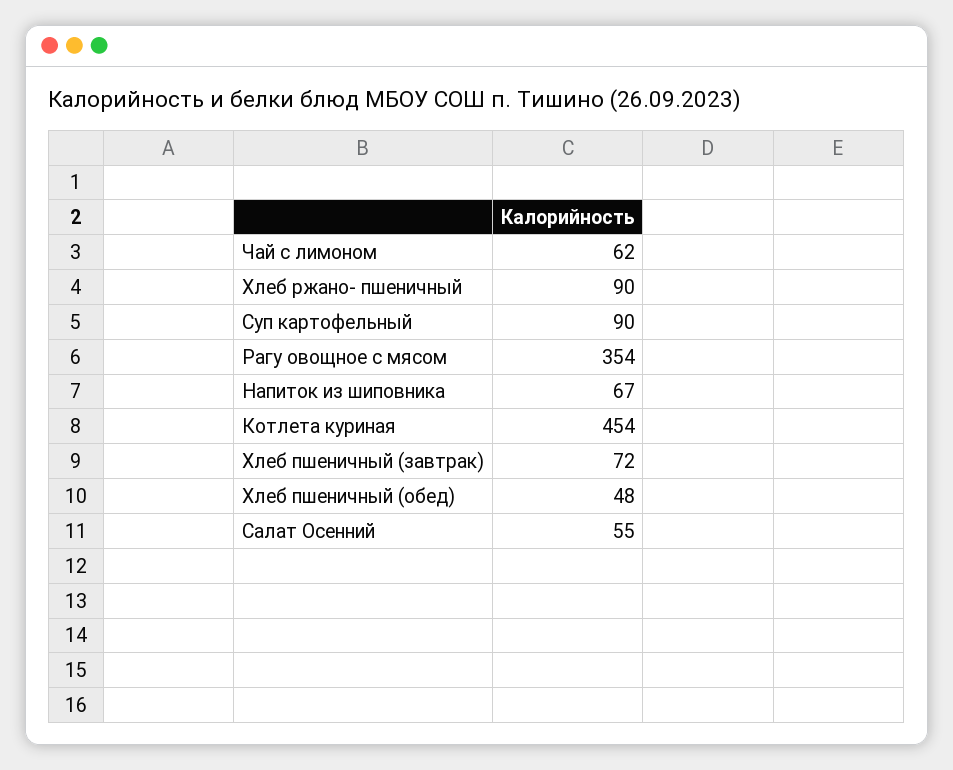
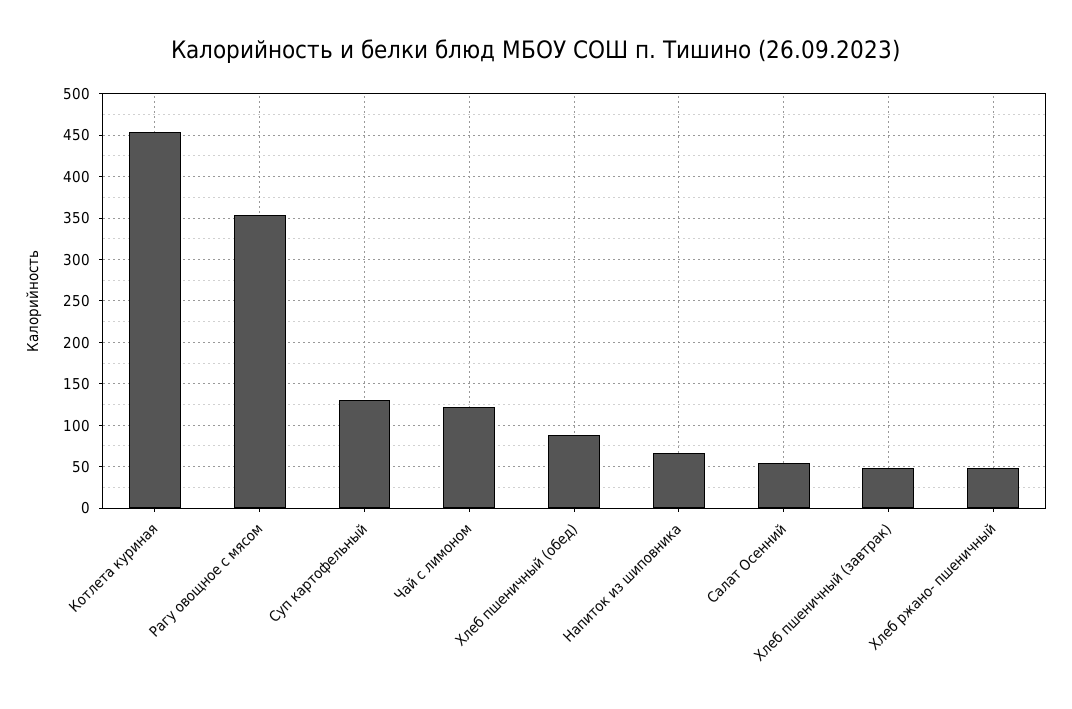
Чай с лимоном: 62 -> 120
Хлеб ржано- пшеничный: 90 -> 50
Суп картофельный: 90 -> 130
Хлеб пшеничный (завтрак): 72 -> 50
Хлеб пшеничный (обед): 48 -> 90

